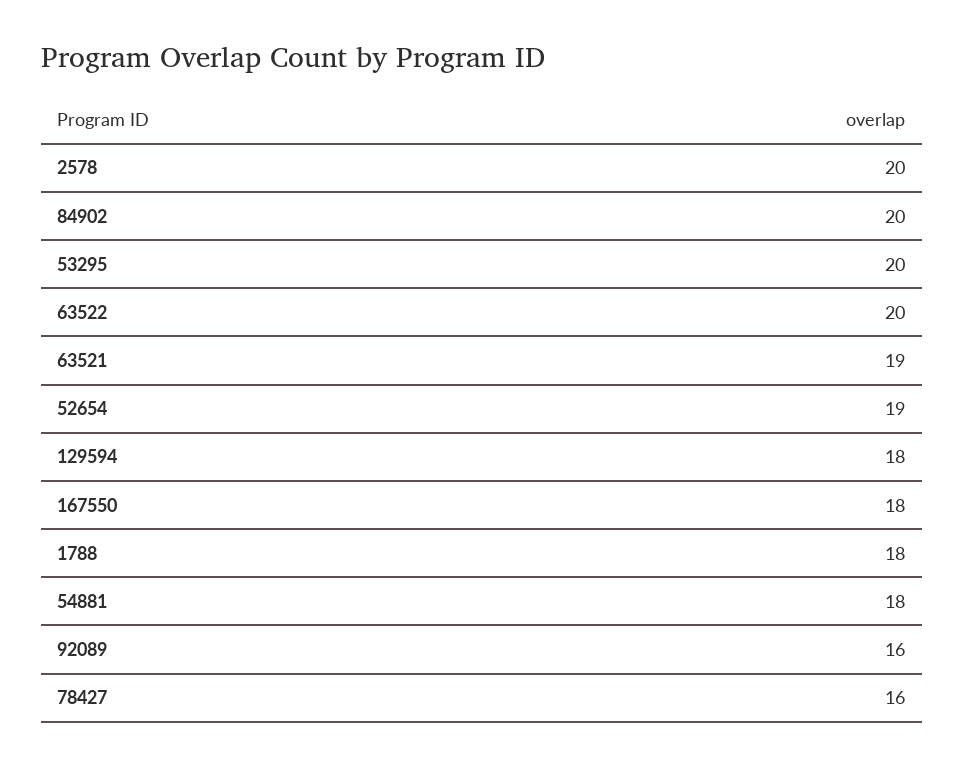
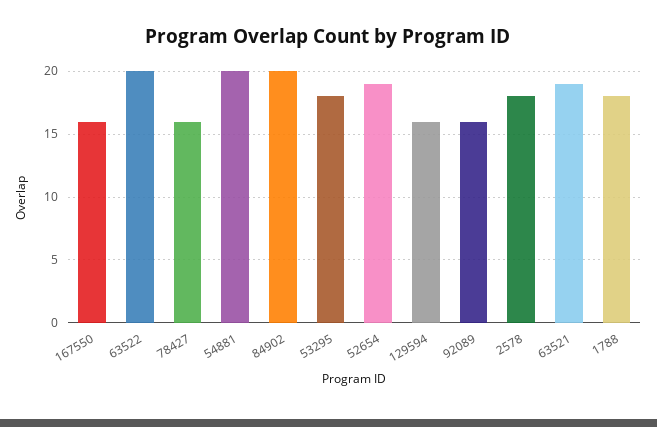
2578: 20 -> 18
53295: 20 -> 18
129594: 18 -> 16
167550: 18 -> 16
54881: 18 -> 20

